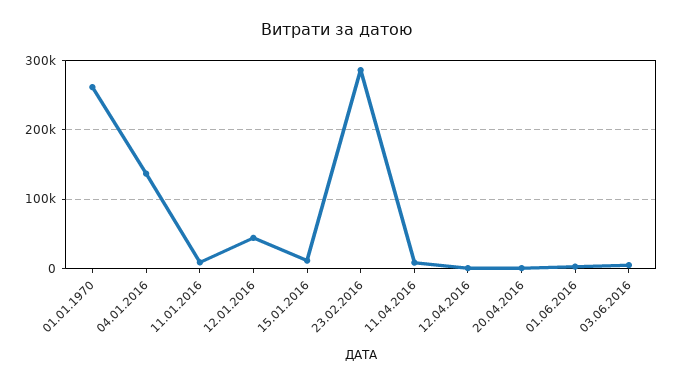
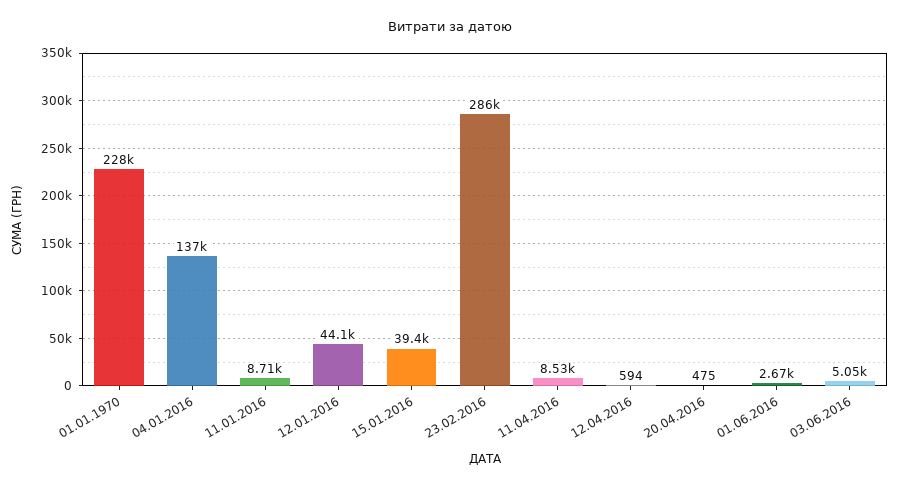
01.01.1970: 260000 -> 228000
15.01.2016: 10000 -> 39400

